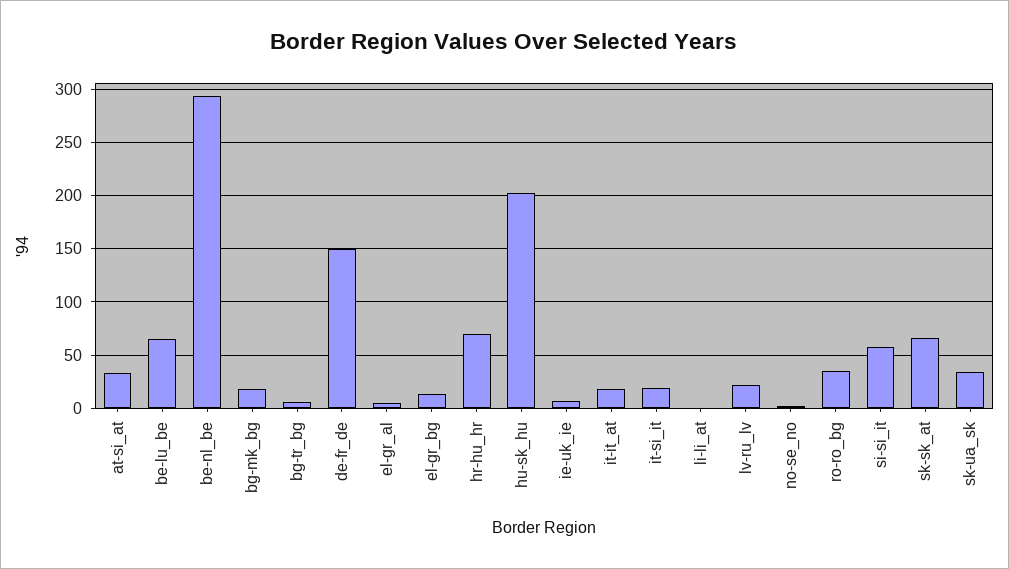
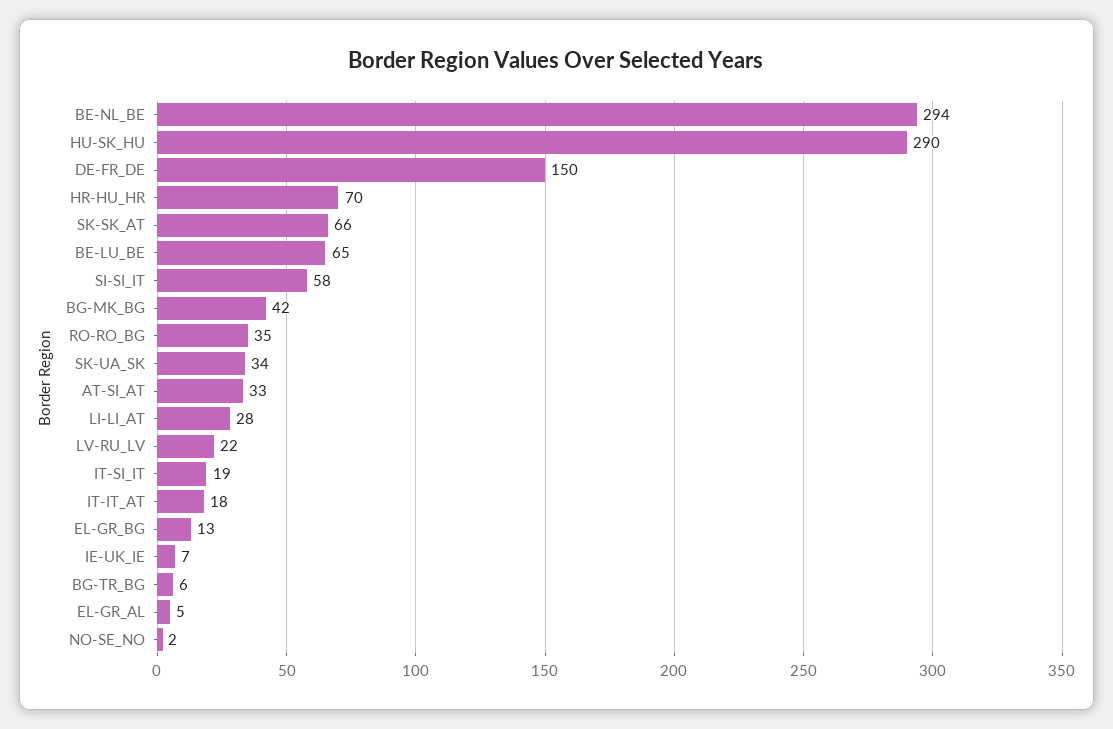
bg-mk_bg: 20 -> 42
hu-sk_hu: 200 -> 290
li-li_at: 0 -> 28

